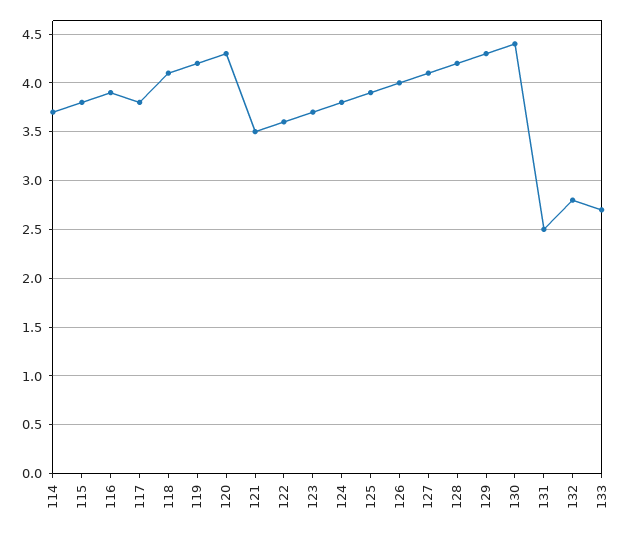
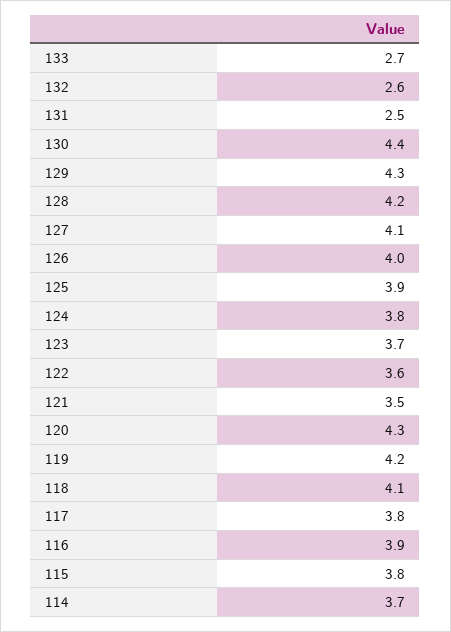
132: 2.8 -> 2.6

